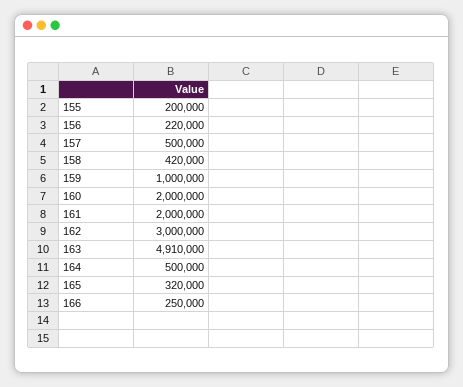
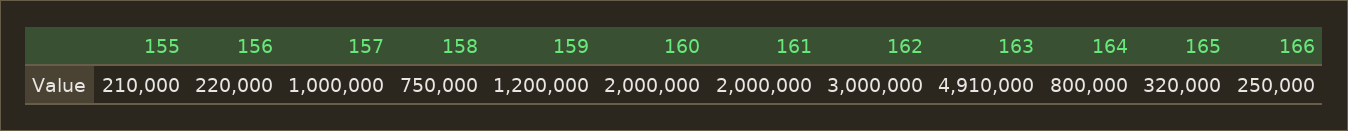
155: 200000 -> 210000
157: 500000 -> 1000000
158: 420000 -> 750000
159: 1000000 -> 1200000
164: 500000 -> 800000

